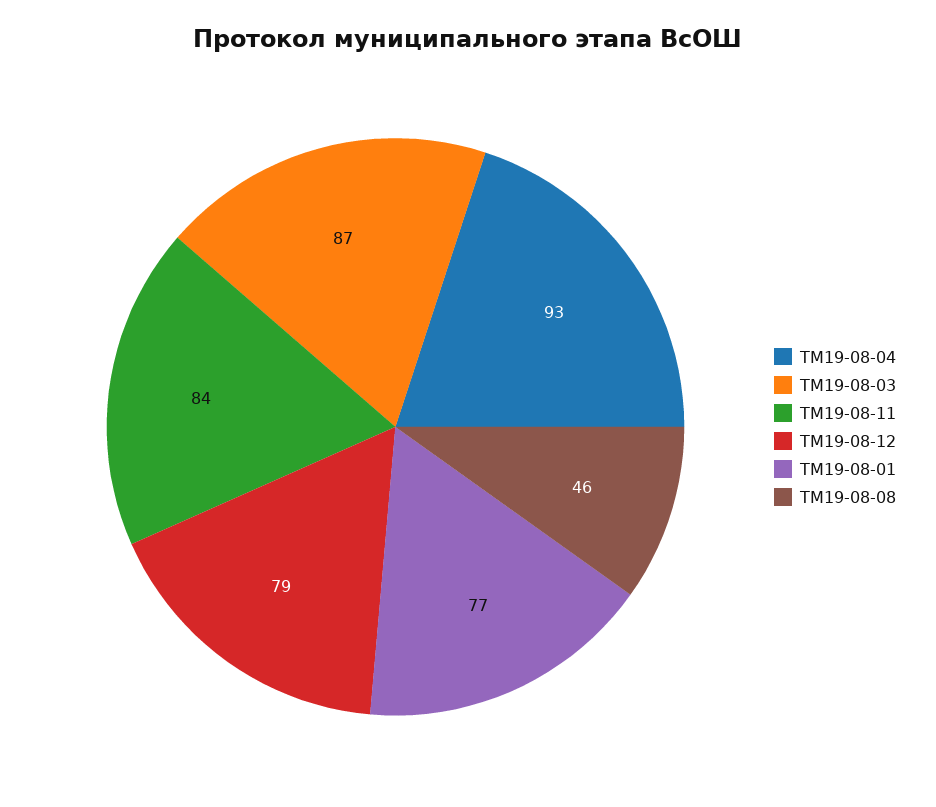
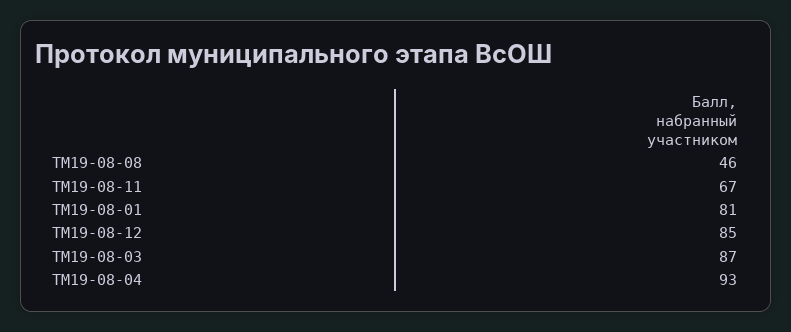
ТМ19-08-11: 84 -> 67
ТМ19-08-12: 79 -> 85
ТМ19-08-01: 77 -> 81

